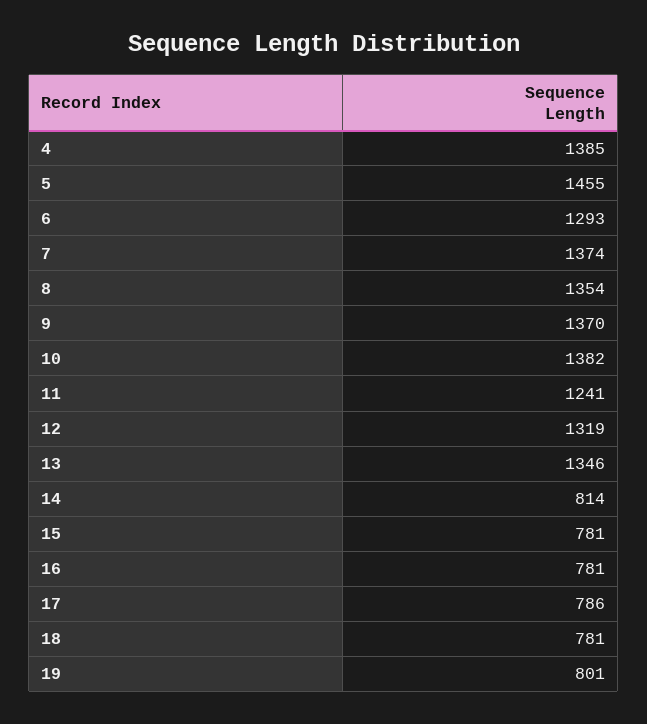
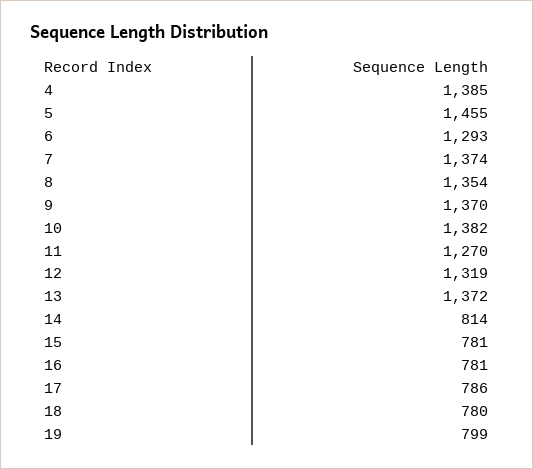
11: 1241 -> 1270
13: 1346 -> 1372
18: 781 -> 780
19: 801 -> 799

